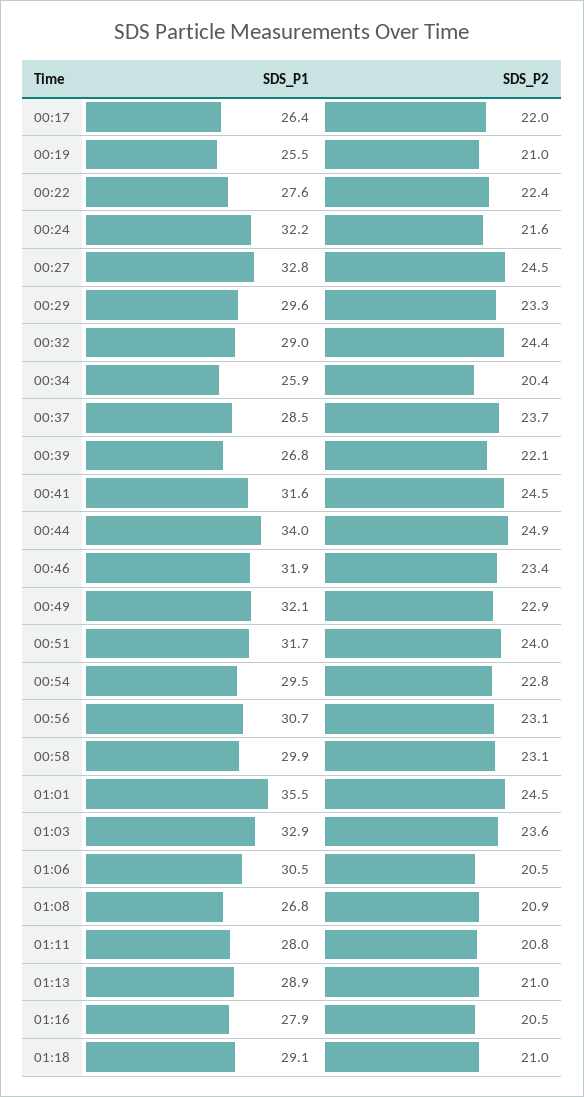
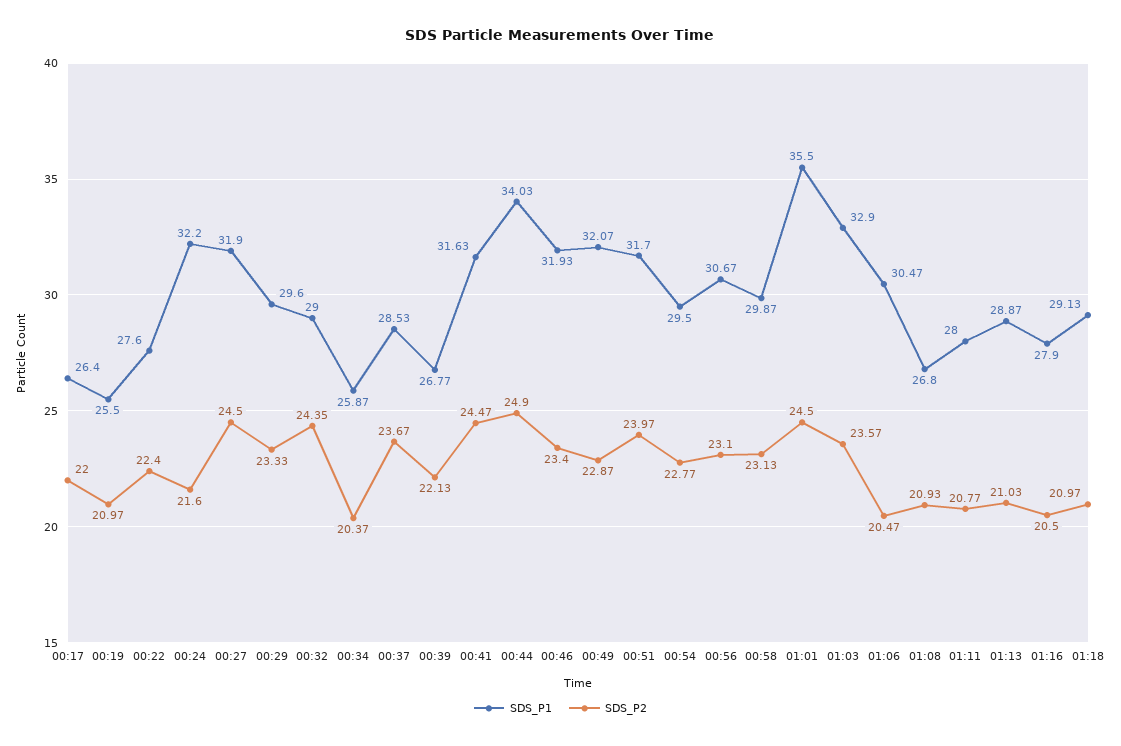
SDS_P1, 00:27: 32.8 -> 31.9

